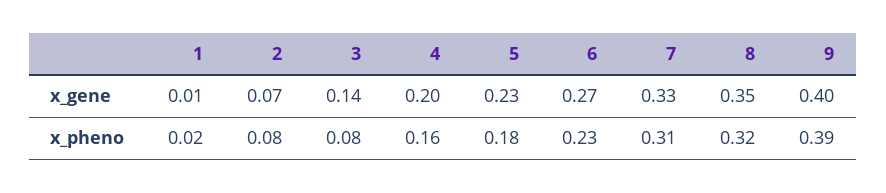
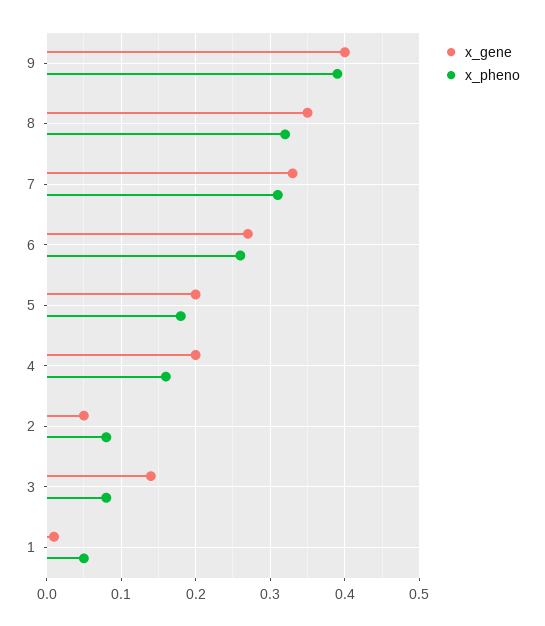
x_gene, 2: 0.07 -> 0.05
x_gene, 5: 0.23 -> 0.2
x_pheno, 1: 0.02 -> 0.05
x_pheno, 6: 0.23 -> 0.26

